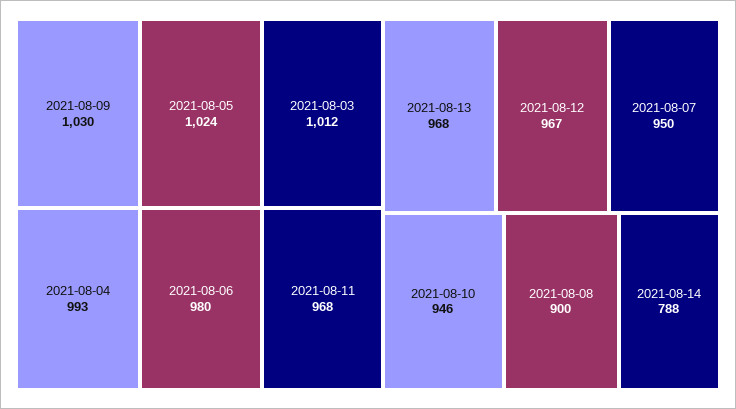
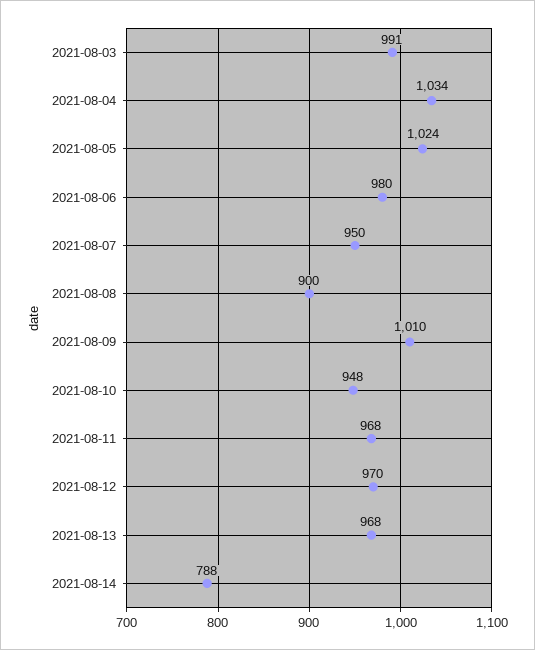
2021-08-09: 1030 -> 1010
2021-08-03: 1012 -> 991
2021-08-04: 993 -> 1034
2021-08-12: 967 -> 970
2021-08-10: 946 -> 948

